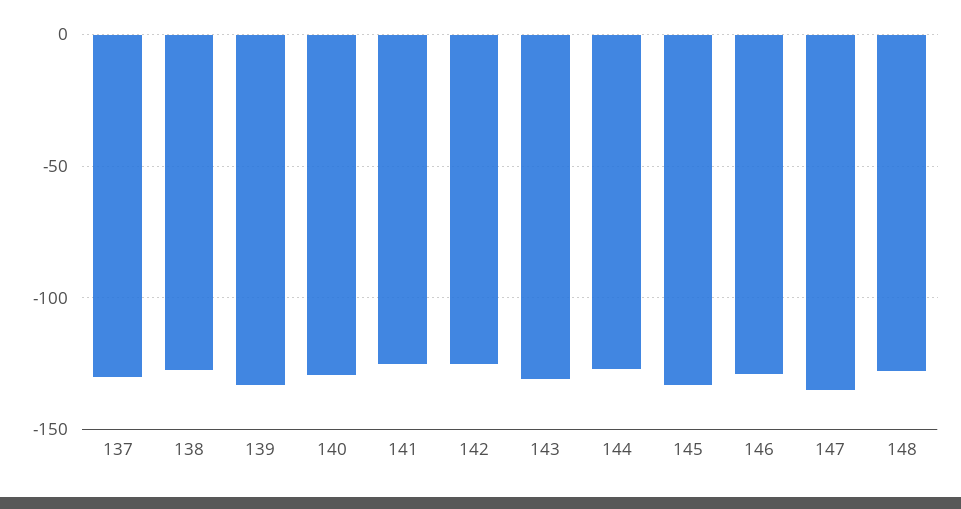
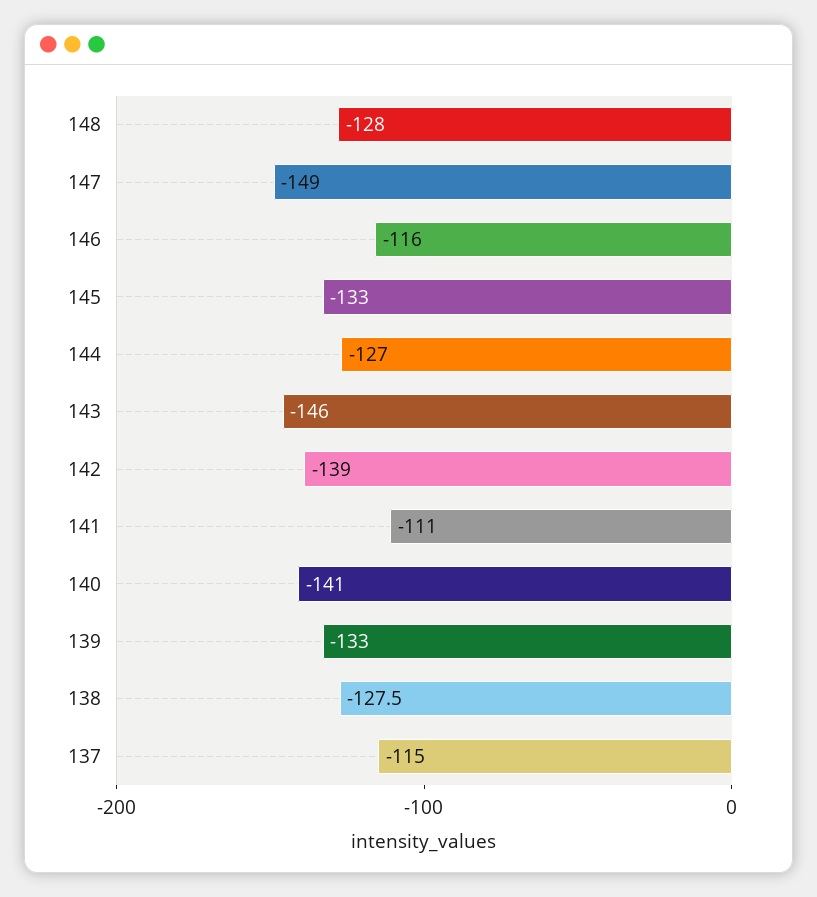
137: -130 -> -115
140: -130 -> -141
141: -125 -> -111
142: -125 -> -139
143: -130 -> -146
146: -130 -> -116
147: -135 -> -149

